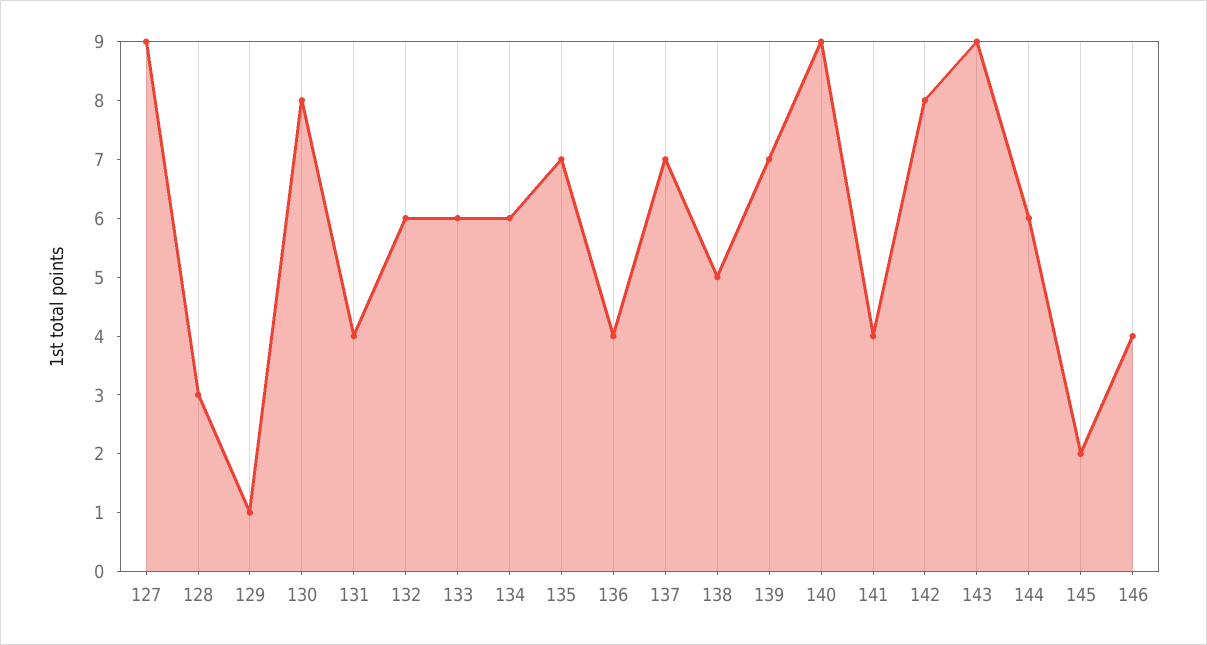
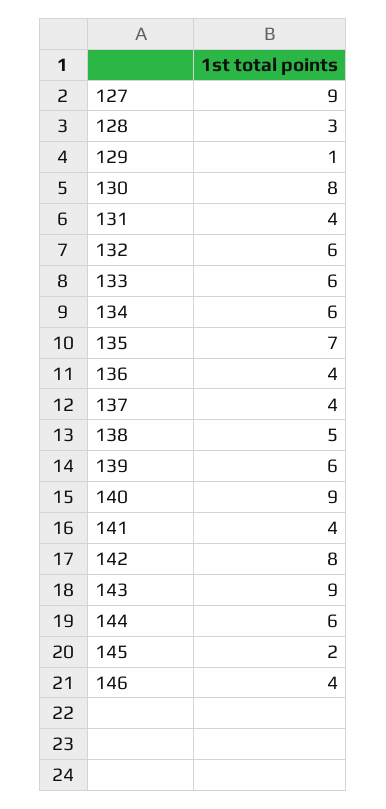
137: 7 -> 4
139: 7 -> 6

